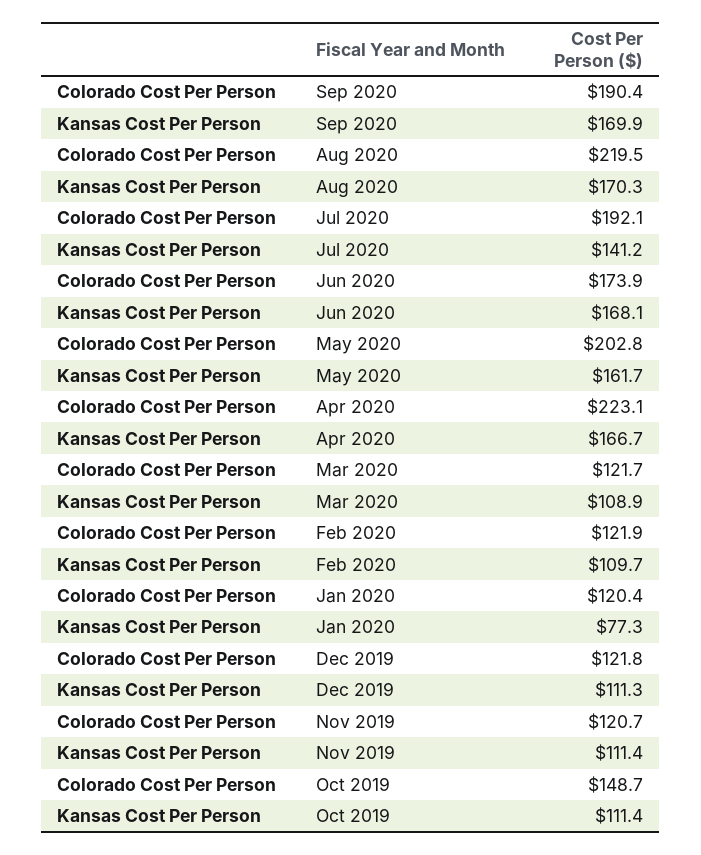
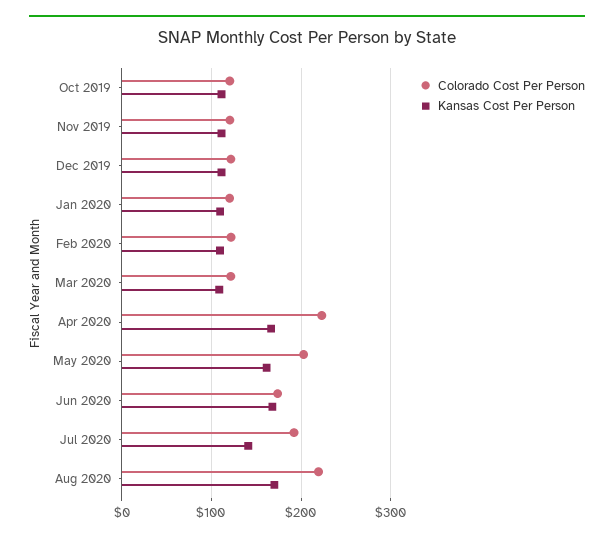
Colorado Cost Per Person, Sep 2020: 190.4 -> none
Kansas Cost Per Person, Sep 2020: 169.9 -> none
Kansas Cost Per Person, Jan 2020: 77.3 -> 110
Colorado Cost Per Person, Oct 2019: 148.7 -> 120

